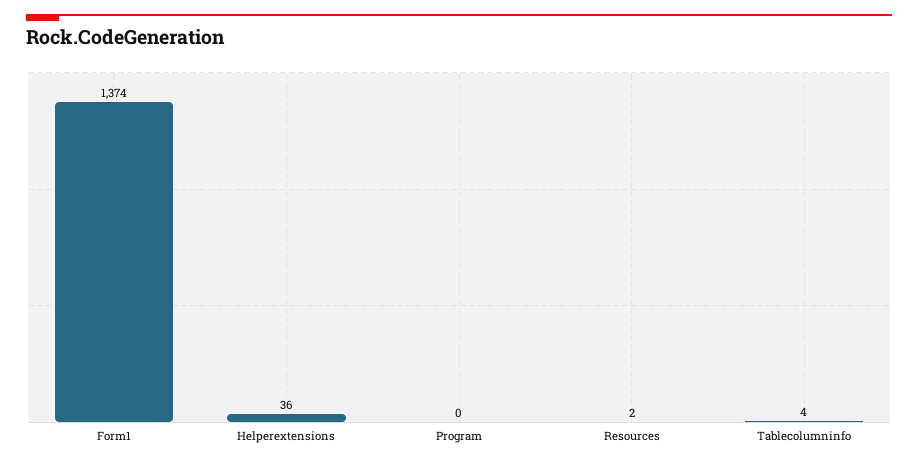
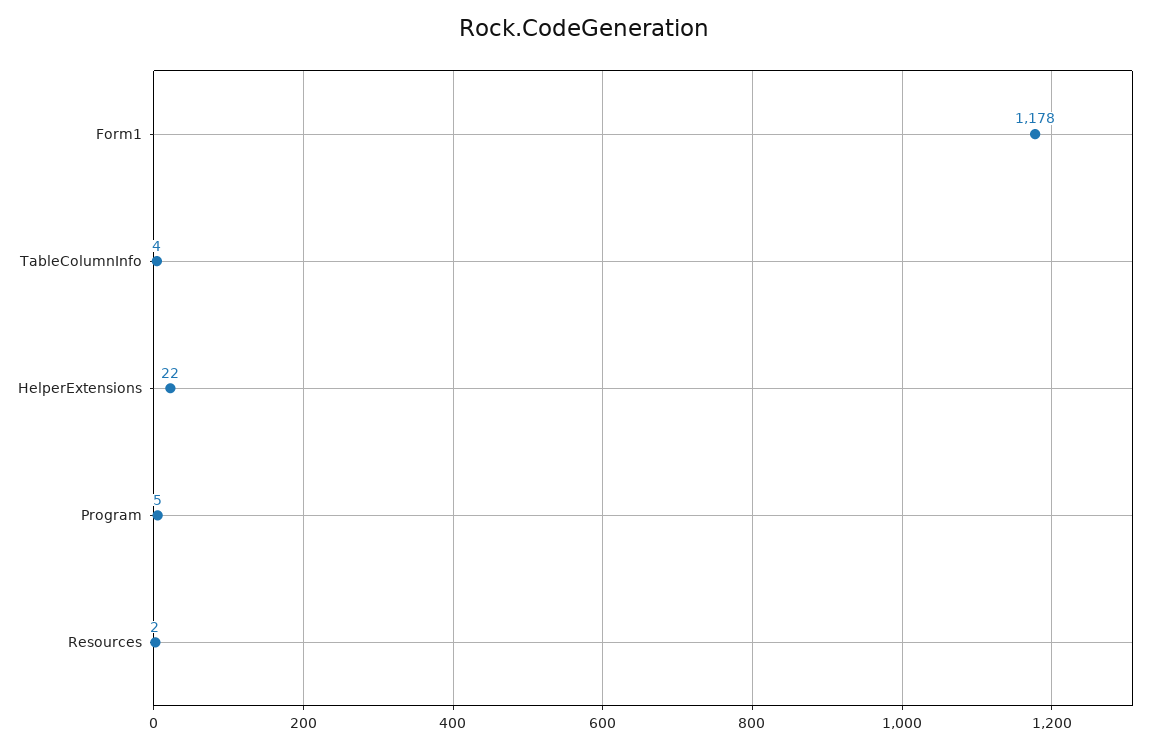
Form1: 1374 -> 1178
Helperextensions: 36 -> 22
Program: 0 -> 5

